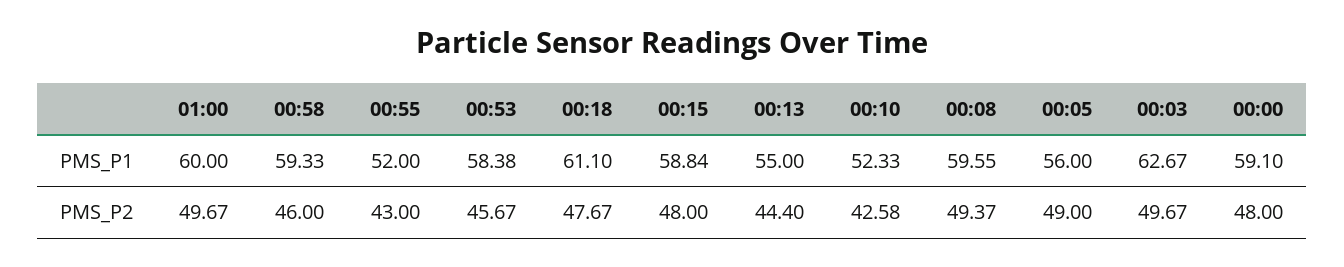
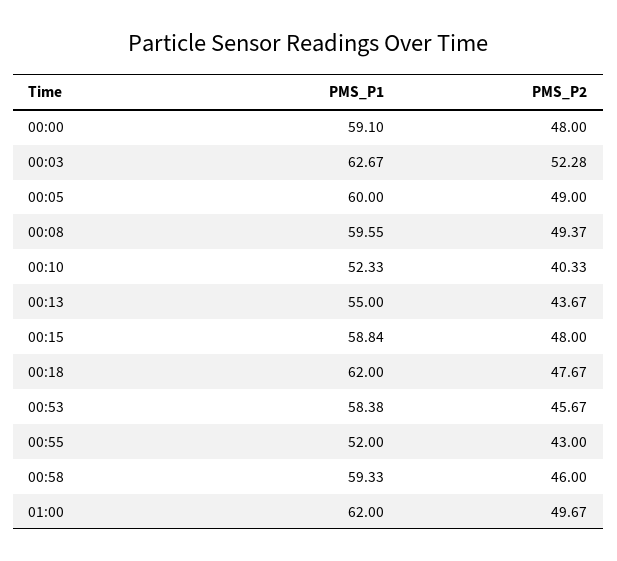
01:00, PMS_P1: 60 -> 62
00:18, PMS_P1: 61.1 -> 62
00:05, PMS_P1: 56 -> 60
00:13, PMS_P2: 44.4 -> 43.67
00:10, PMS_P2: 42.58 -> 40.33
00:03, PMS_P2: 49.67 -> 52.28

